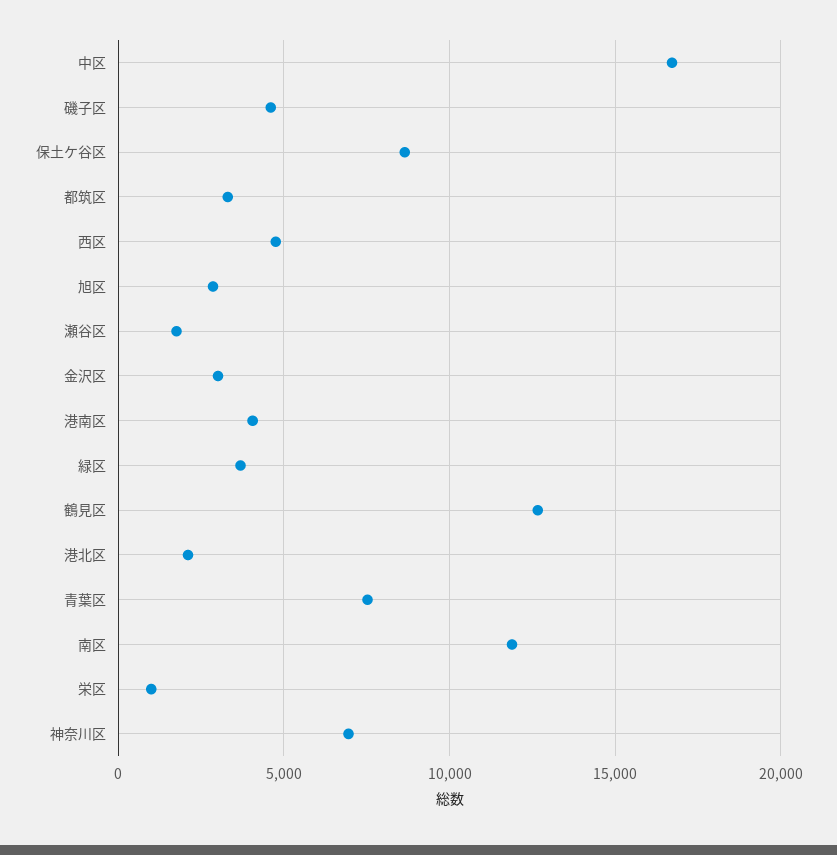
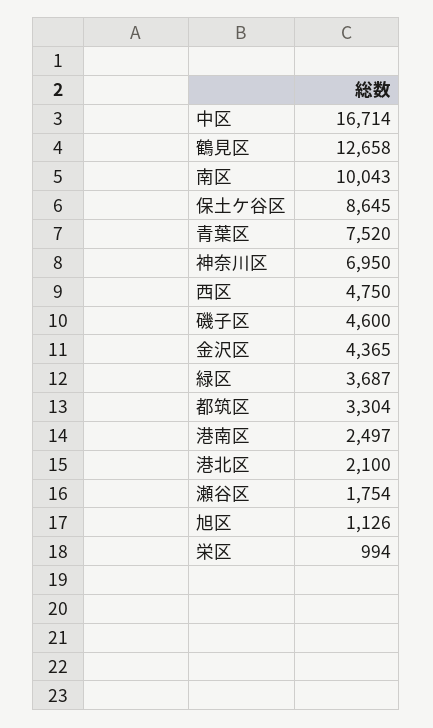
旭区: 3000 -> 1126
金沢区: 3000 -> 4365
港南区: 4000 -> 2497
南区: 12000 -> 10043

